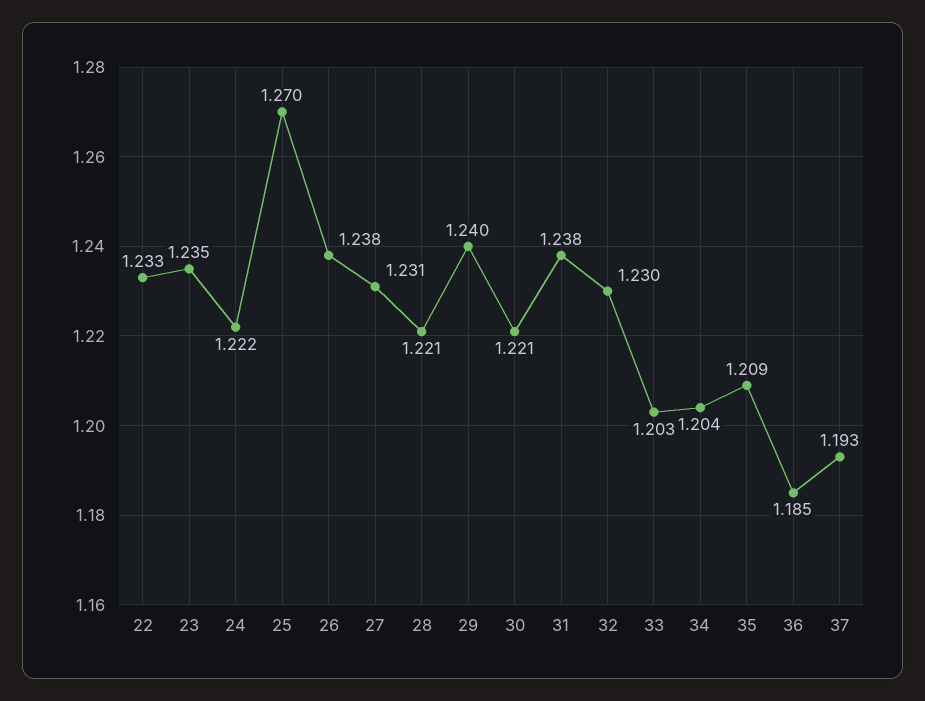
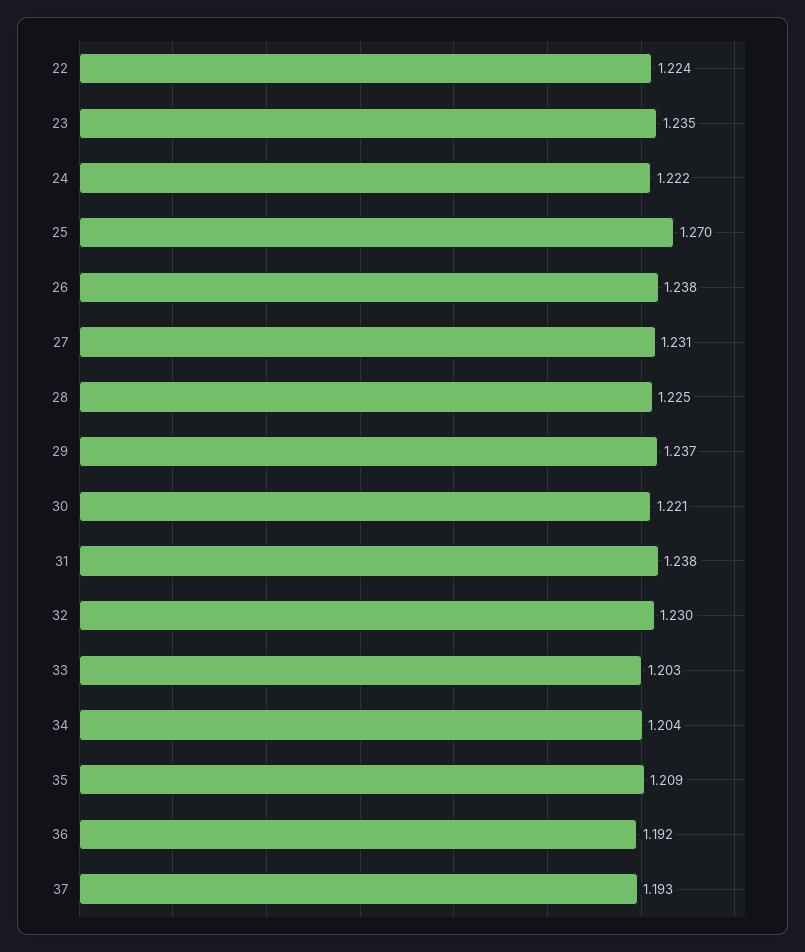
22: 1.233 -> 1.224
28: 1.221 -> 1.225
29: 1.24 -> 1.237
36: 1.185 -> 1.192

